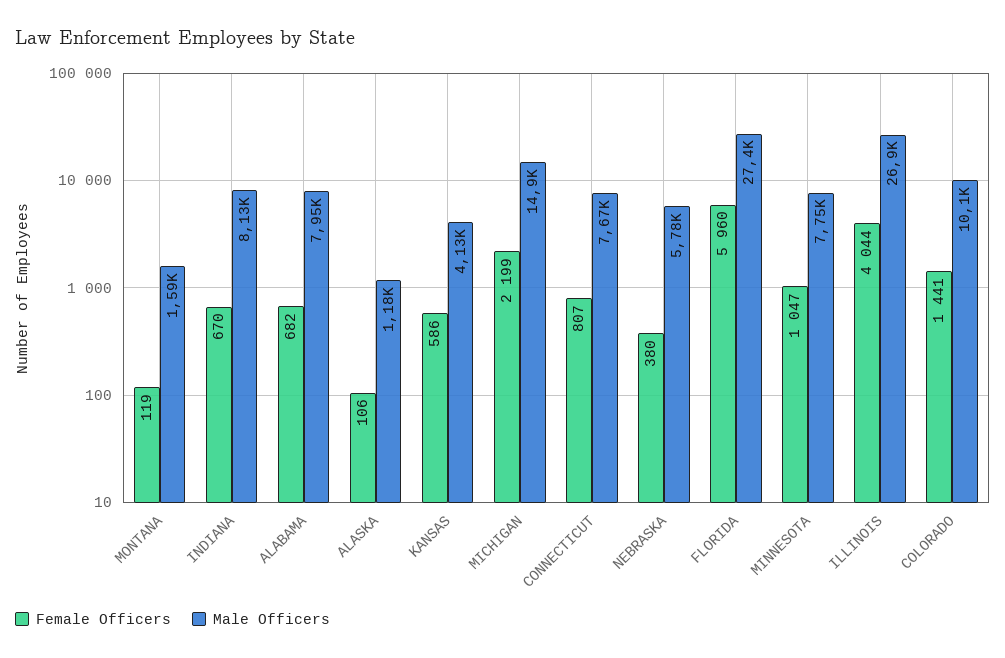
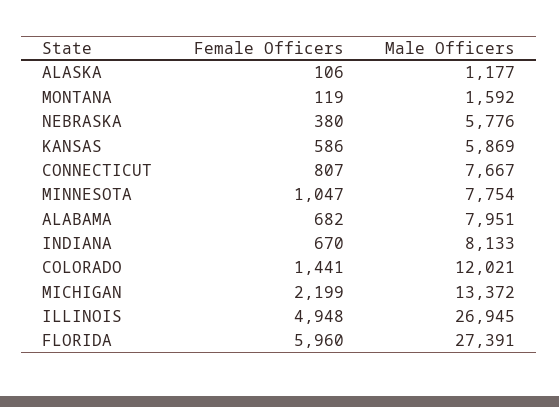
Male Officers, KANSAS: 4130 -> 5869
Male Officers, MICHIGAN: 14900 -> 13372
Female Officers, ILLINOIS: 4044 -> 4948
Male Officers, COLORADO: 10100 -> 12021

